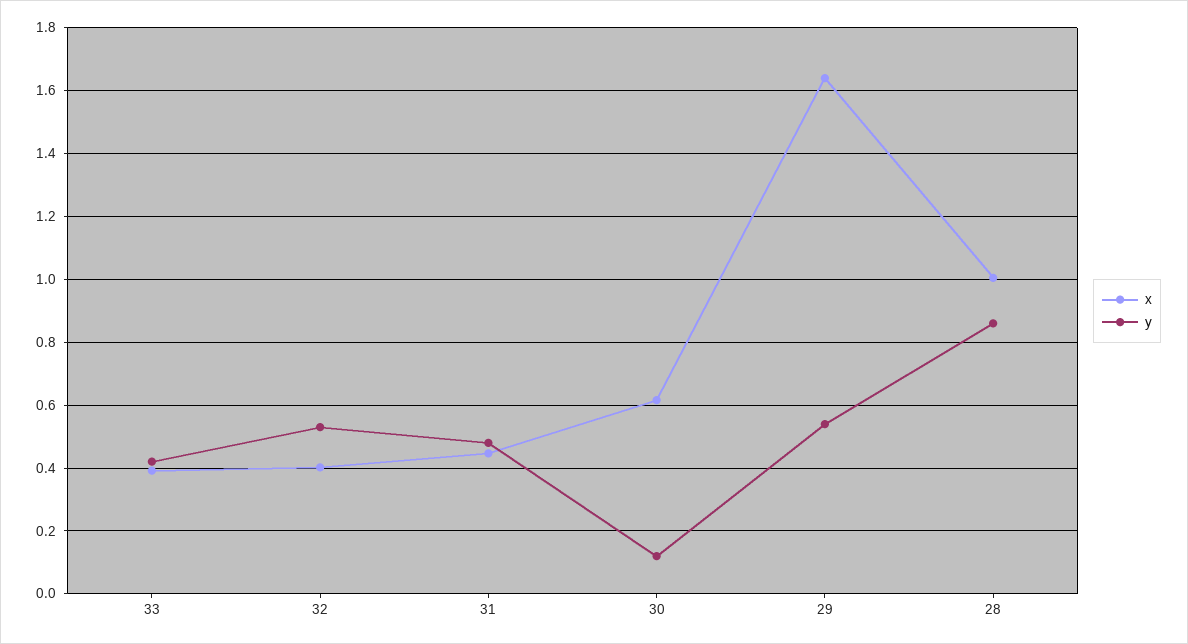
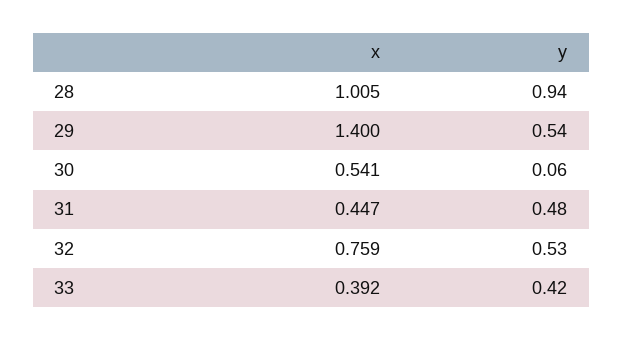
x, 32: 0.4 -> 0.759
x, 30: 0.62 -> 0.541
y, 30: 0.12 -> 0.06
x, 29: 1.64 -> 1.4
y, 28: 0.86 -> 0.94

